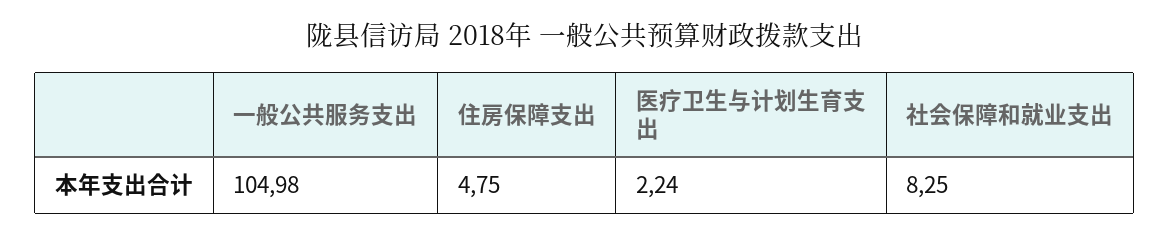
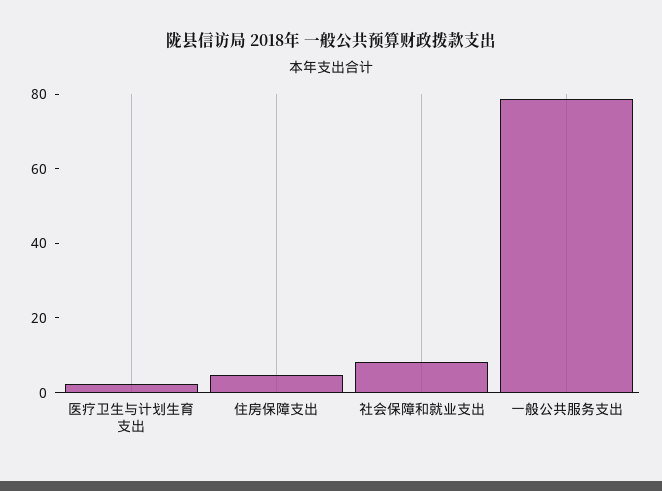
一般公共服务支出: 104.98 -> 80

